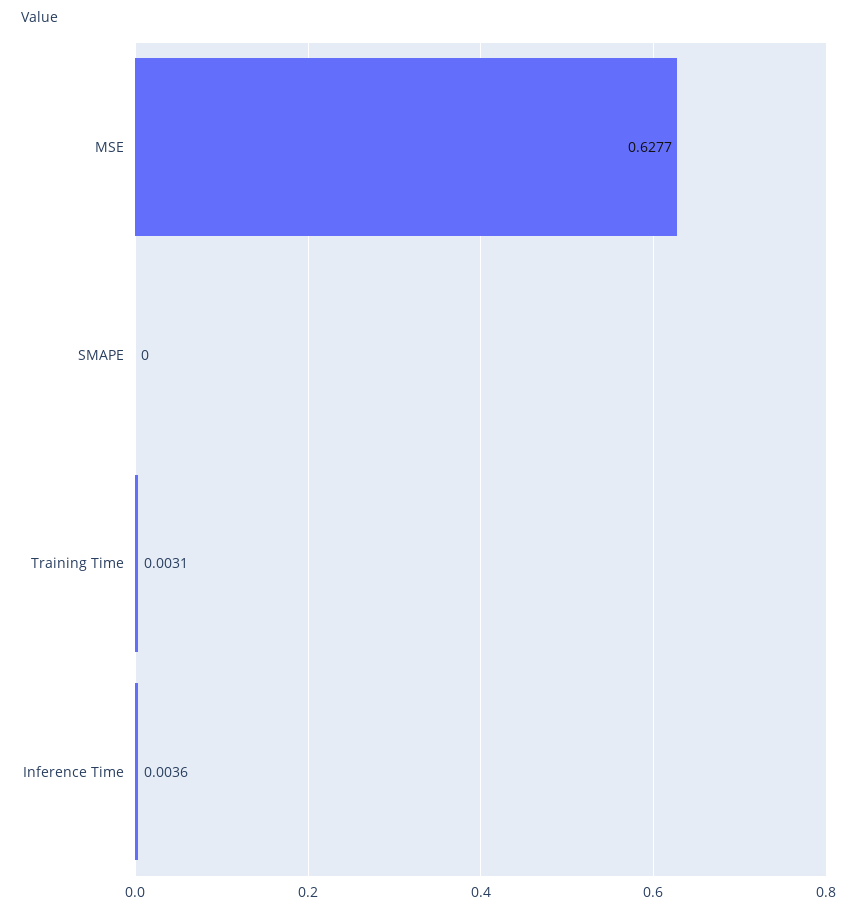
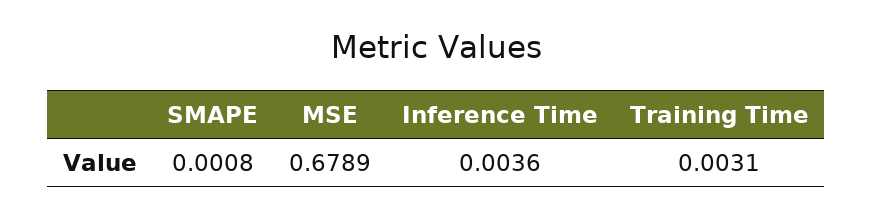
MSE: 0.6277 -> 0.6789
SMAPE: 0 -> 0.0008

